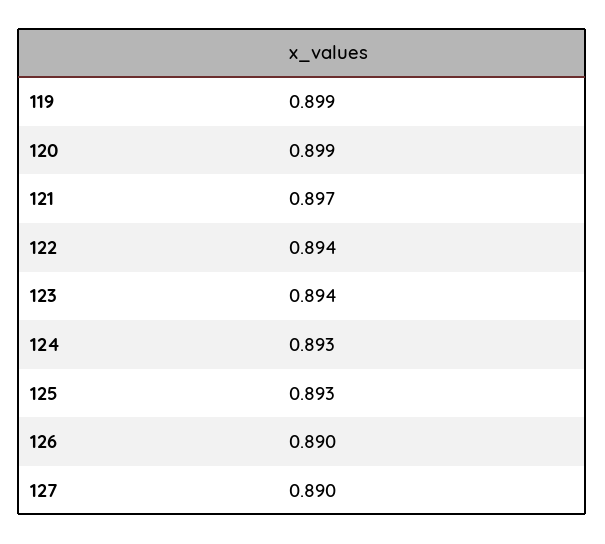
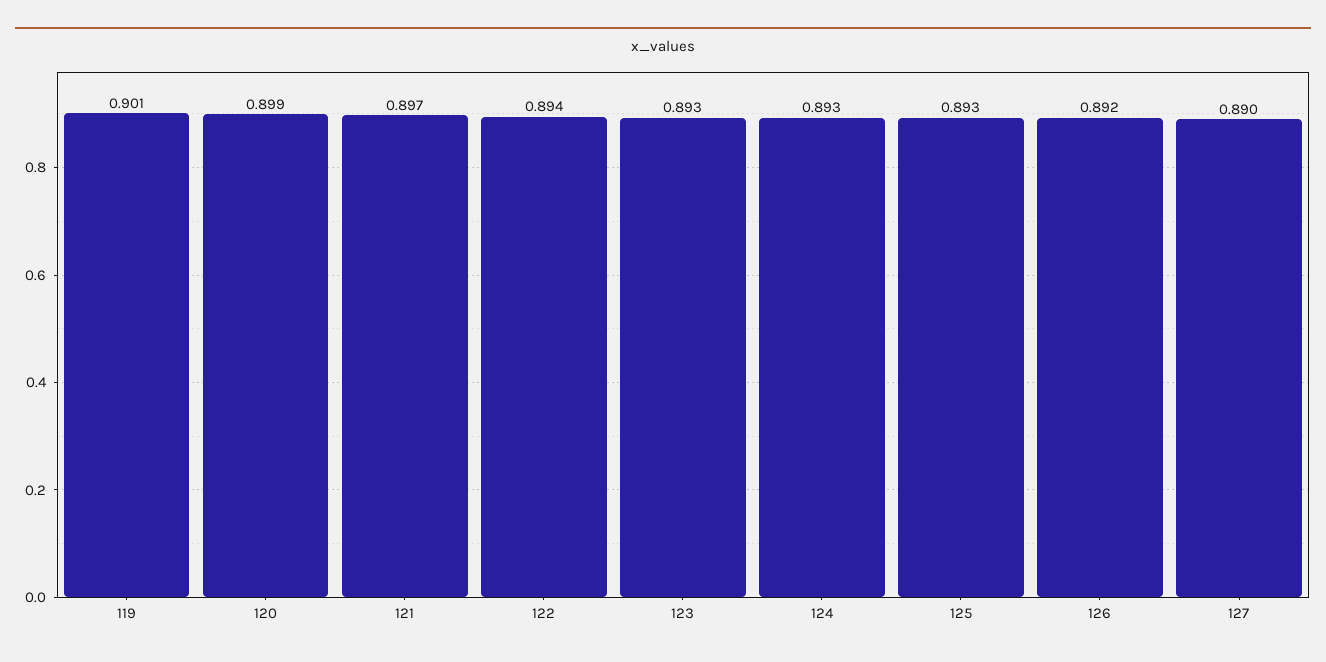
119: 0.899 -> 0.901
123: 0.894 -> 0.893
126: 0.89 -> 0.892

